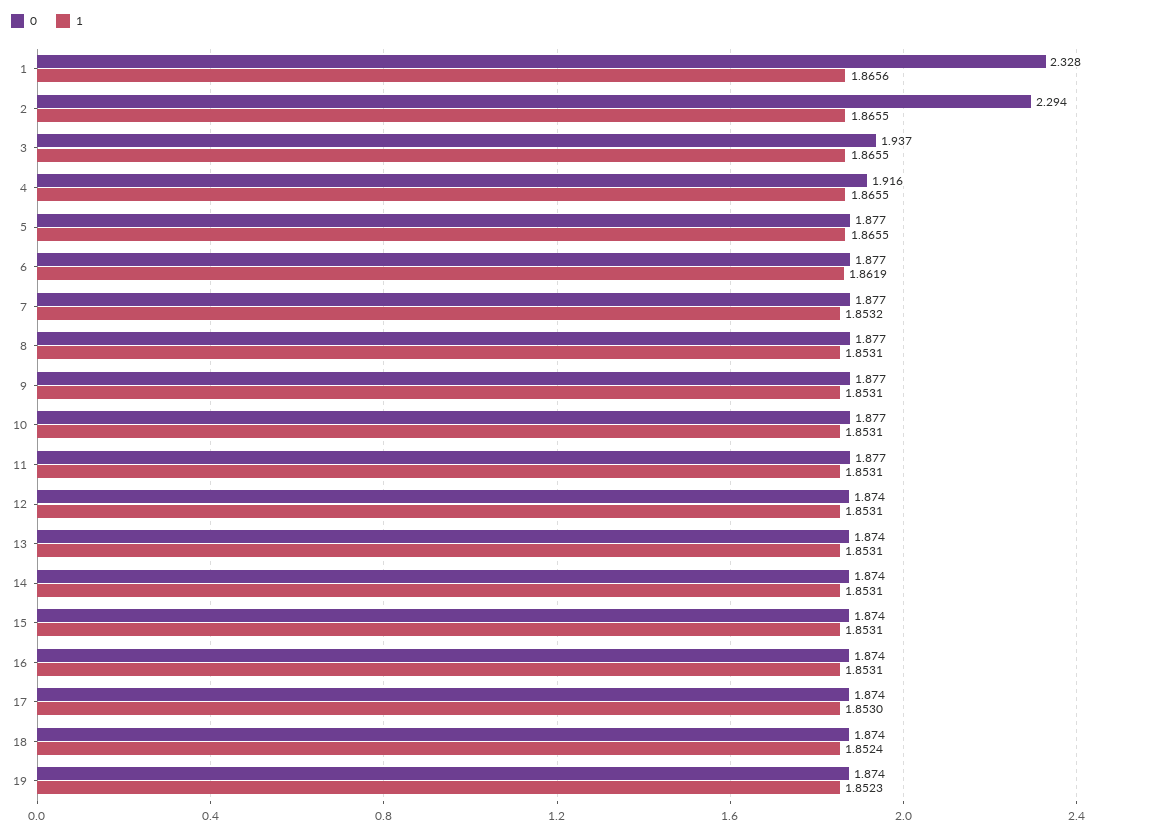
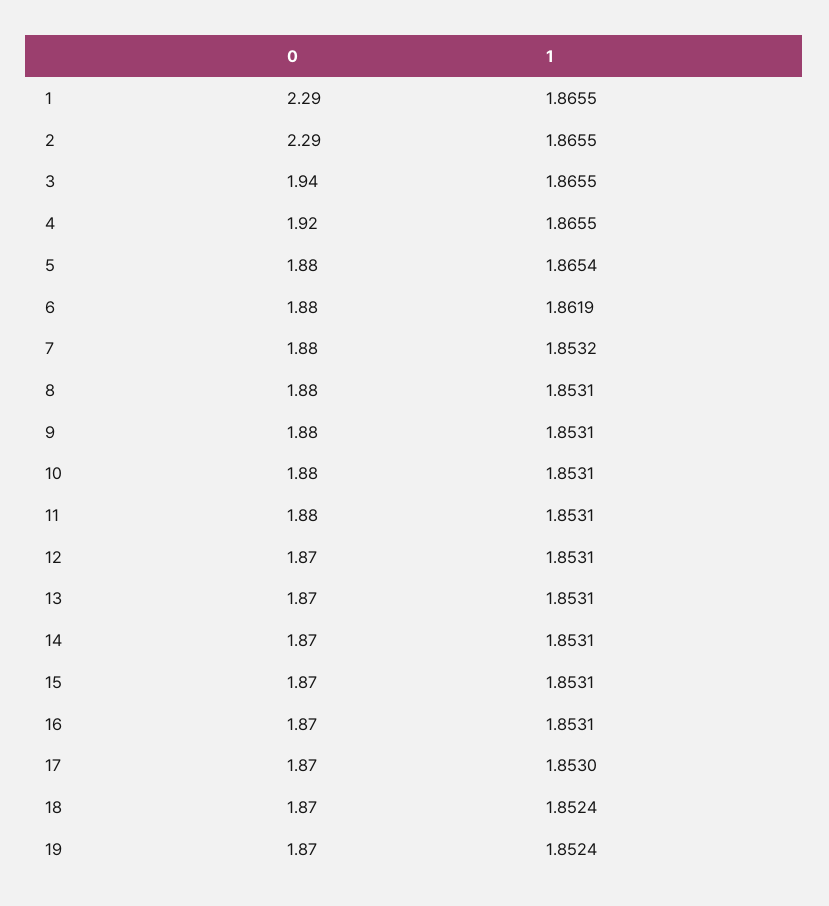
0, 1: 2.328 -> 2.29
1, 1: 1.8656 -> 1.8655
1, 5: 1.8655 -> 1.8654
1, 19: 1.8523 -> 1.8524

